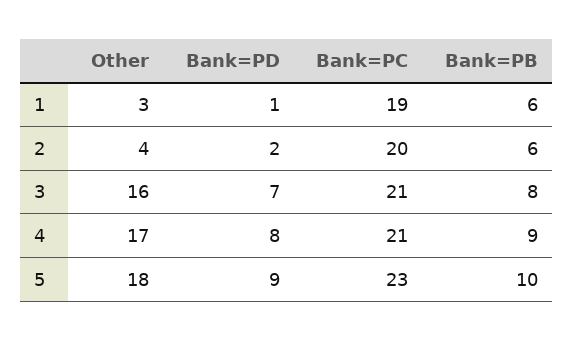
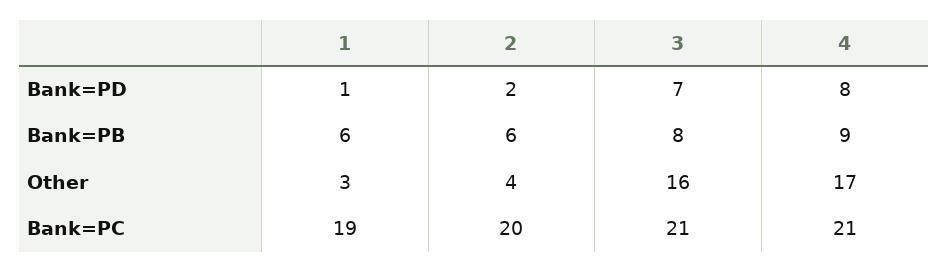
Other, 5: 18 -> none
Bank=PD, 5: 9 -> none
Bank=PC, 5: 23 -> none
Bank=PB, 5: 10 -> none

